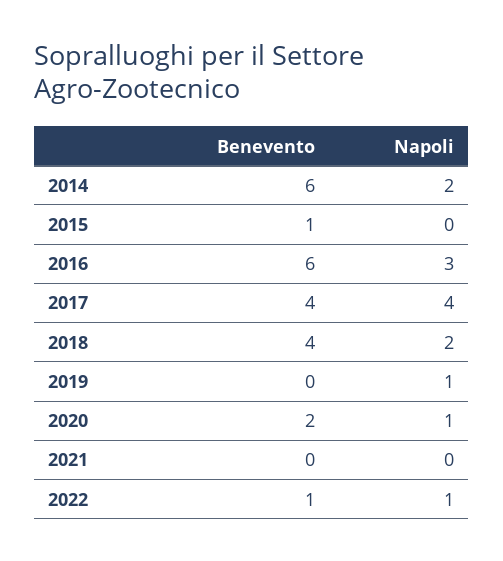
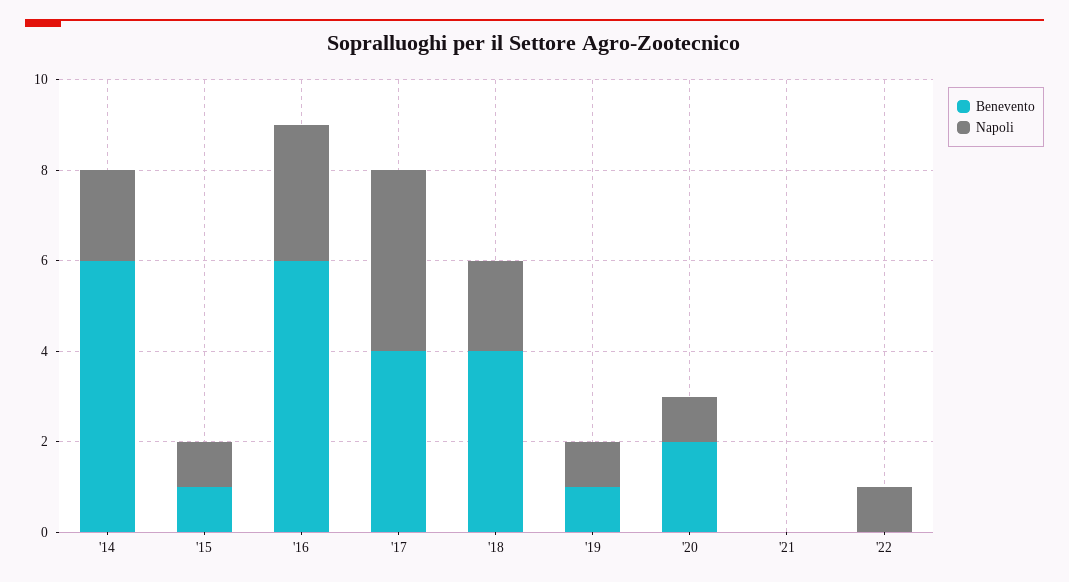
Napoli, 2015: 0 -> 1
Benevento, 2019: 0 -> 1
Benevento, 2022: 1 -> 0

